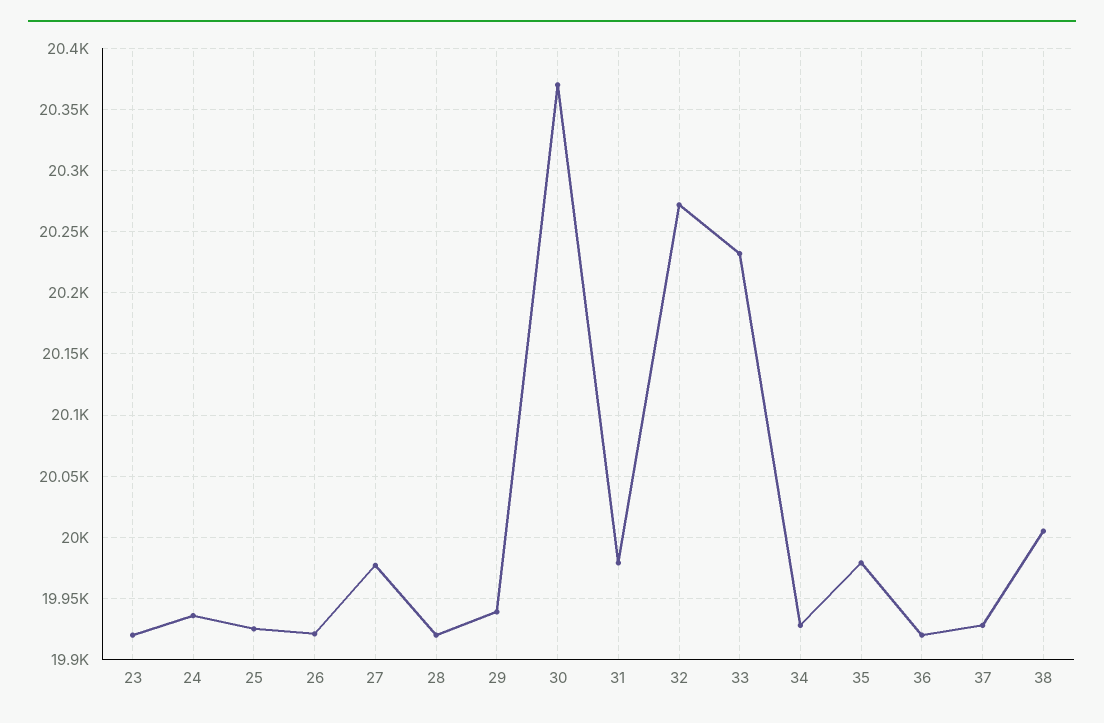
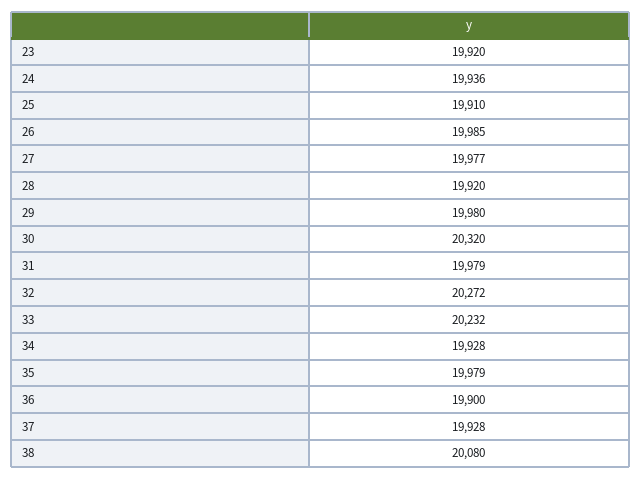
25: 19925 -> 19910
26: 19920 -> 19985
29: 19940 -> 19980
30: 20370 -> 20320
36: 19920 -> 19900
38: 20005 -> 20080

